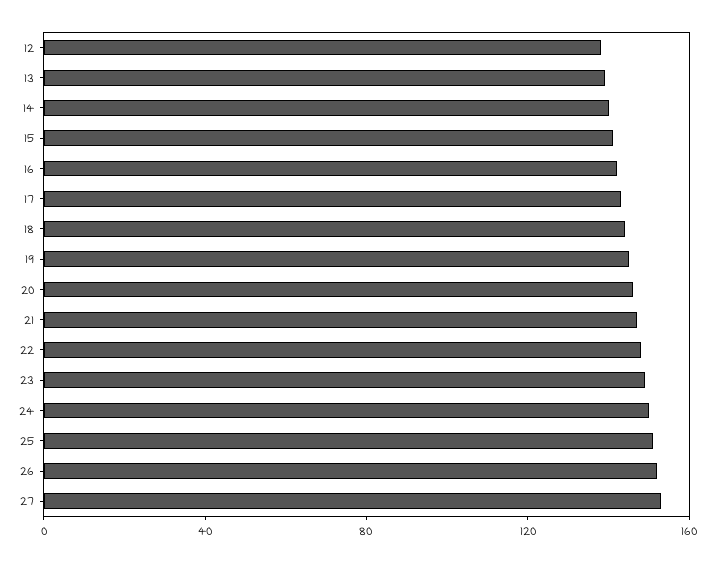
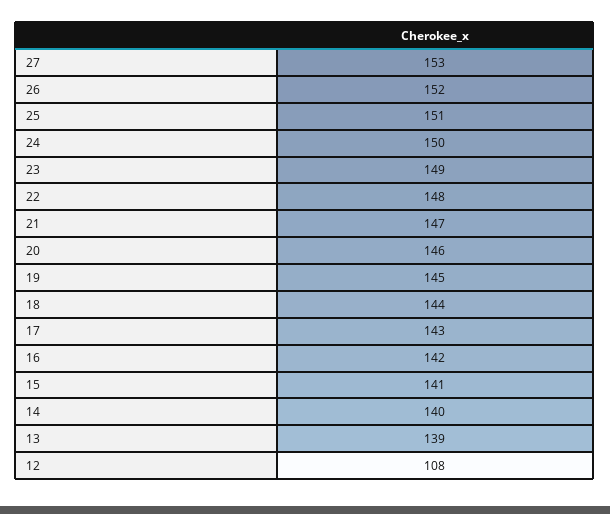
12: 140 -> 108

